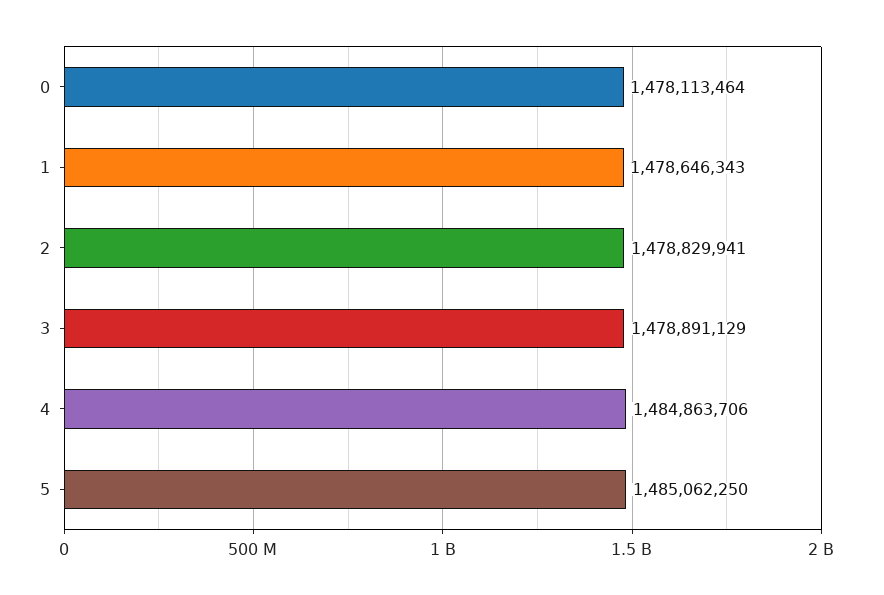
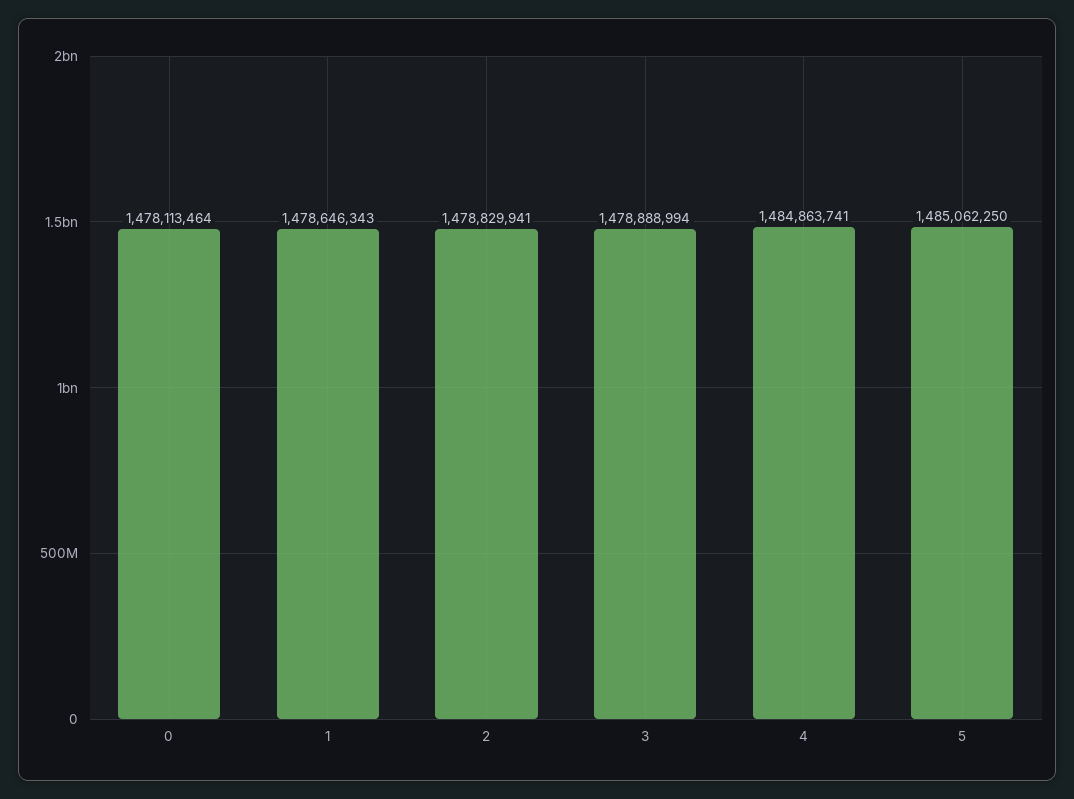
3: 1478891129 -> 1478888994
4: 1484863706 -> 1484863741

